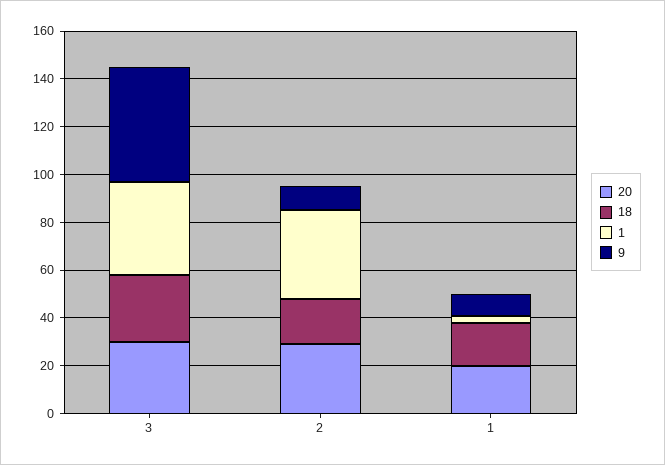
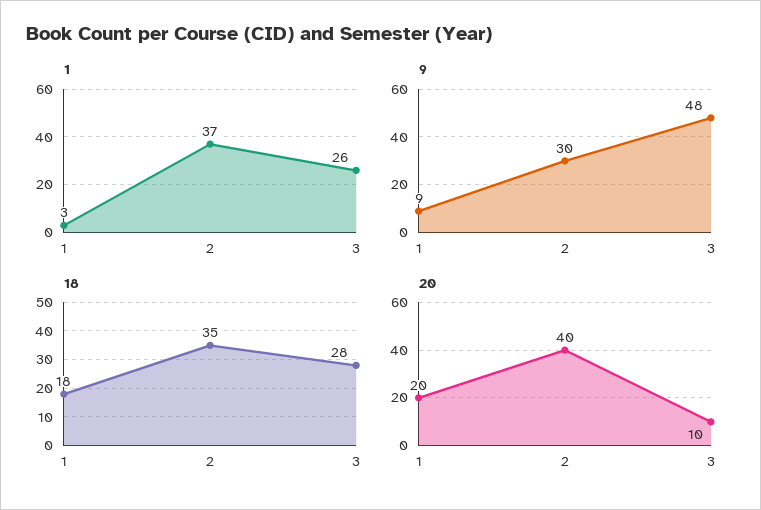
20, 3: 30 -> 10
1, 3: 40 -> 26
20, 2: 30 -> 40
18, 2: 20 -> 35
9, 2: 10 -> 30

